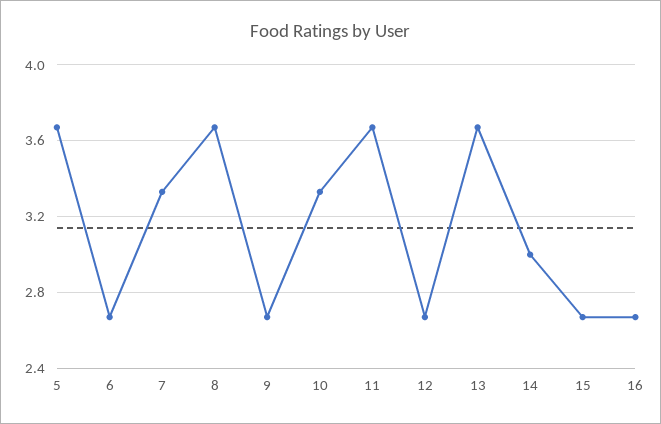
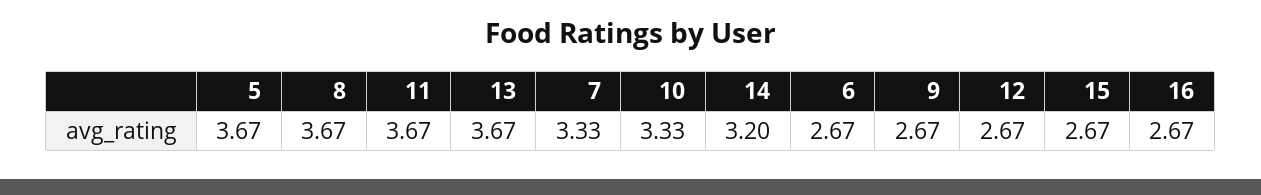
14: 3 -> 3.2

